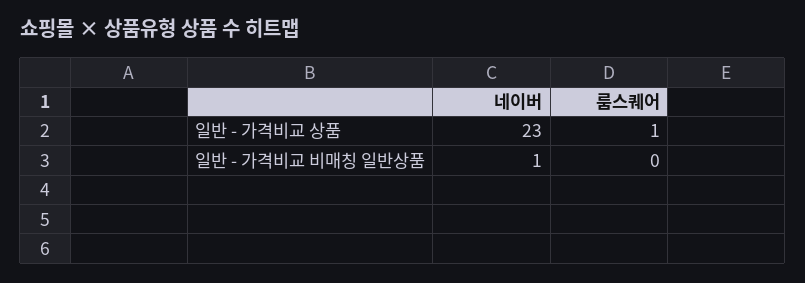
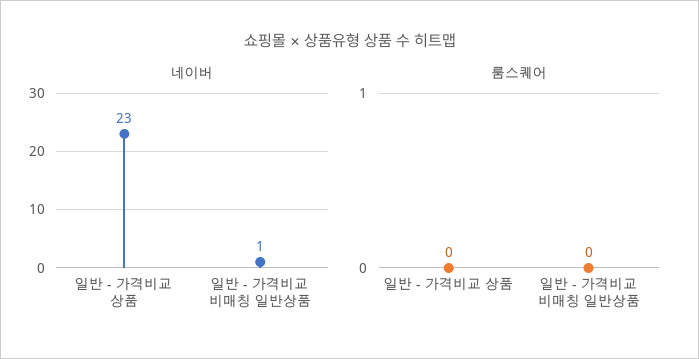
룸스퀘어, 일반 - 가격비교 상품: 1 -> 0

